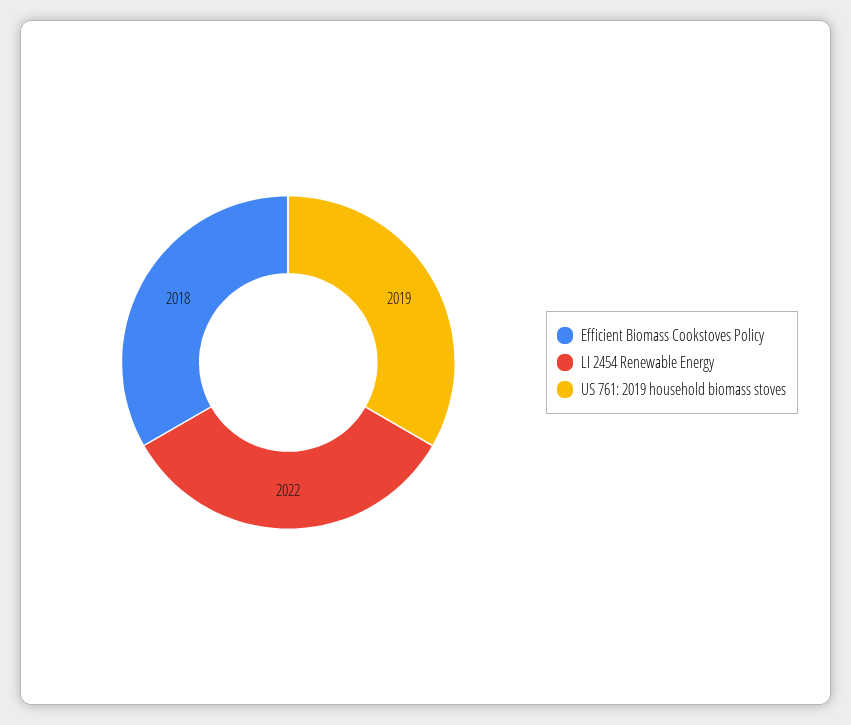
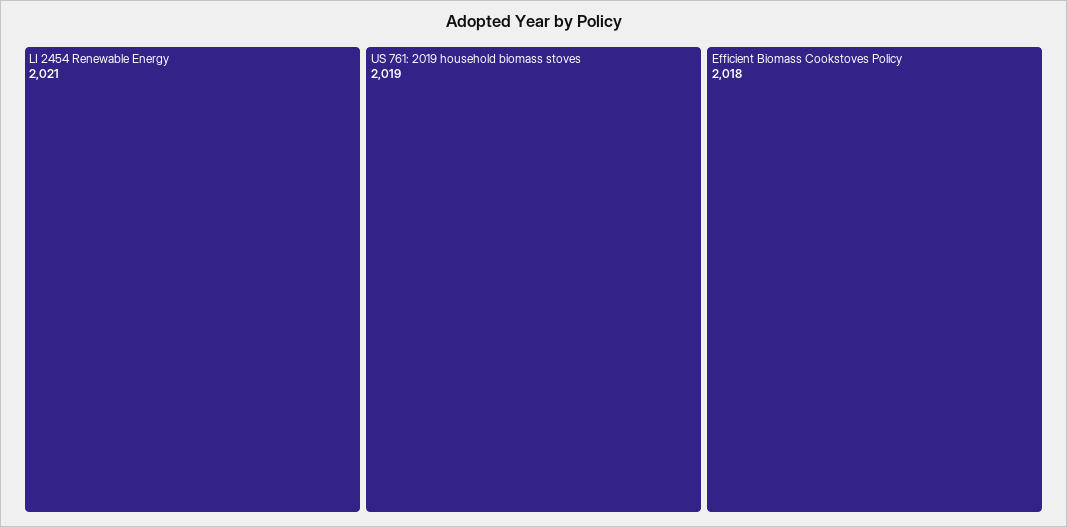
LI 2454 Renewable Energy: 2022 -> 2021

